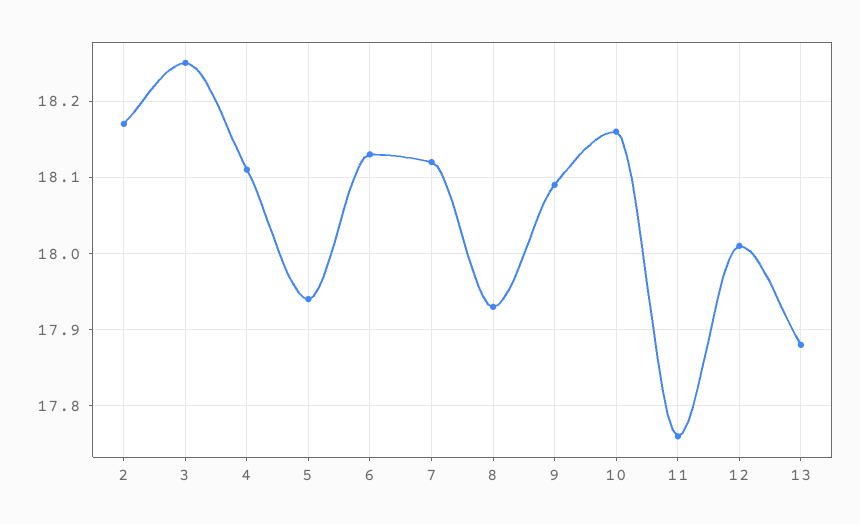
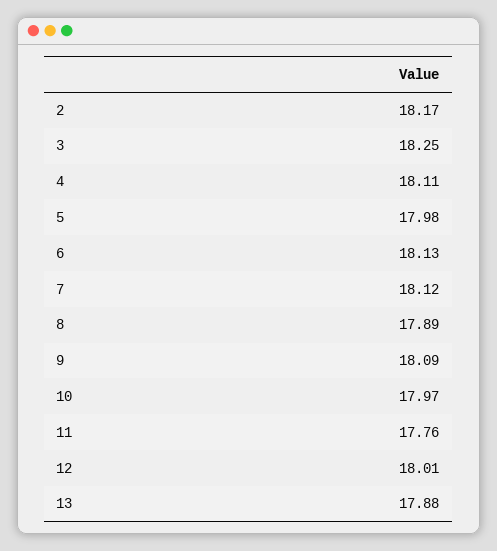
5: 17.94 -> 17.98
8: 17.93 -> 17.89
10: 18.16 -> 17.97

